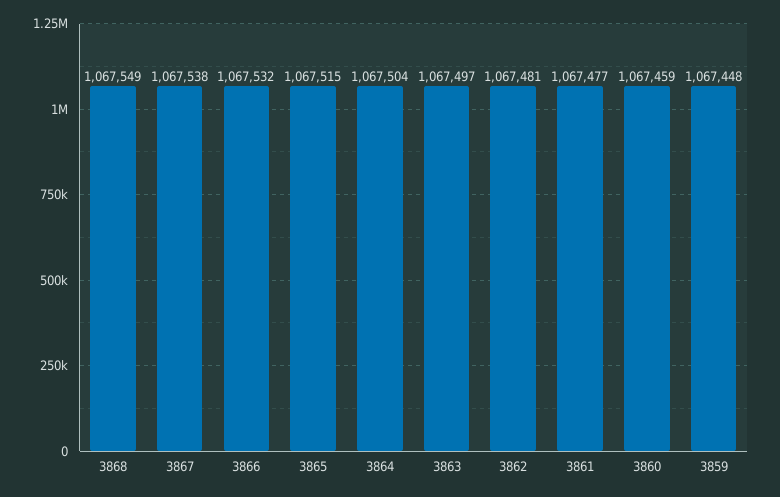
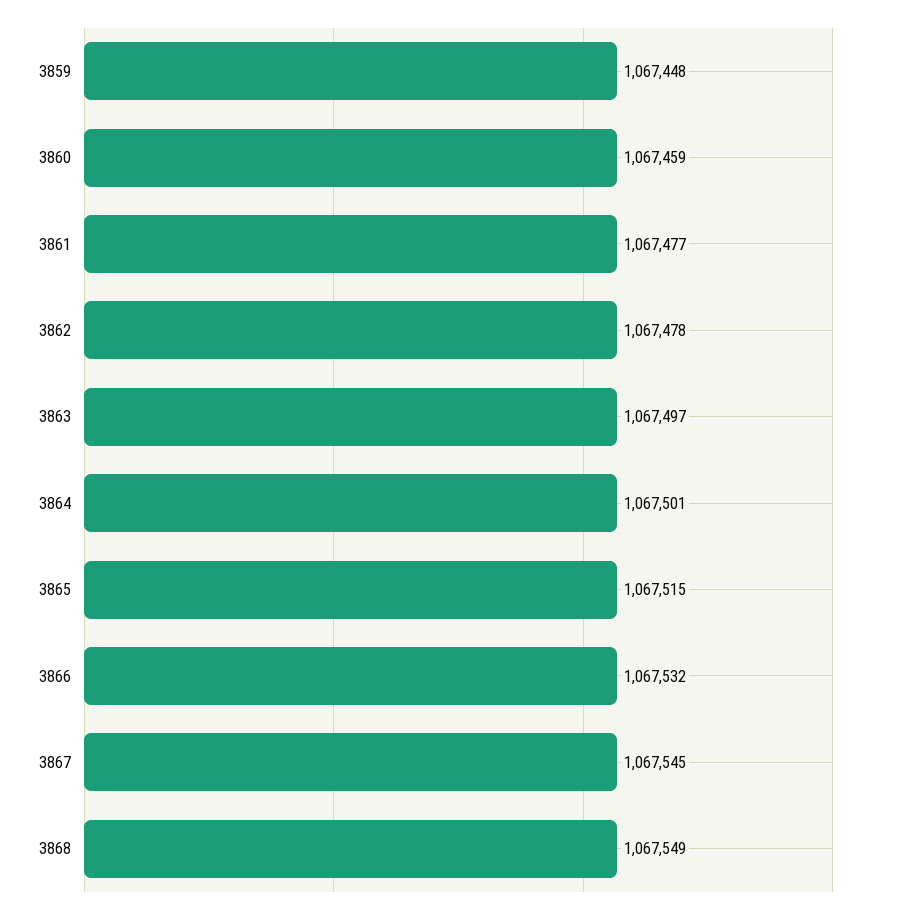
3867: 1067538 -> 1067545
3864: 1067504 -> 1067501
3862: 1067481 -> 1067478

